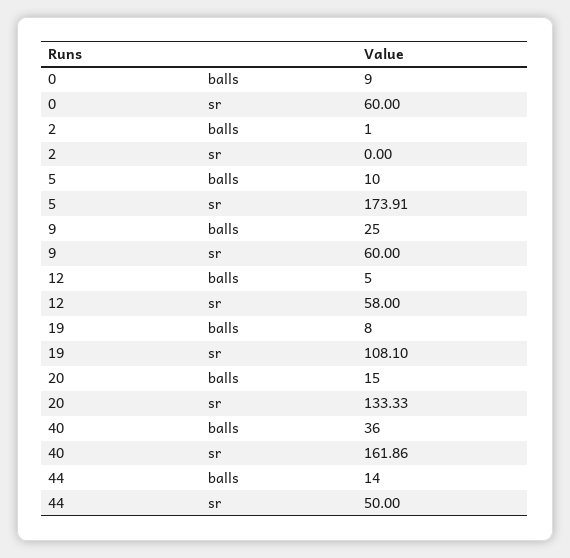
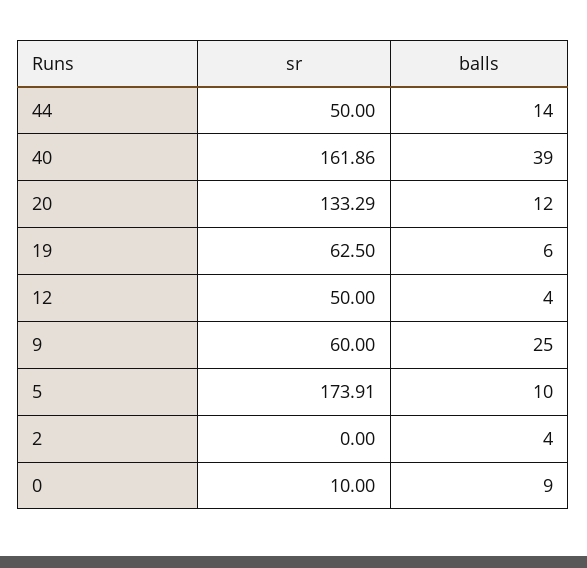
0, sr: 60 -> 10
2, balls: 1 -> 4
12, balls: 5 -> 4
12, sr: 58 -> 50
19, balls: 8 -> 6
19, sr: 108.1 -> 62.5
20, balls: 15 -> 12
20, sr: 133.33 -> 133.29
40, balls: 36 -> 39

